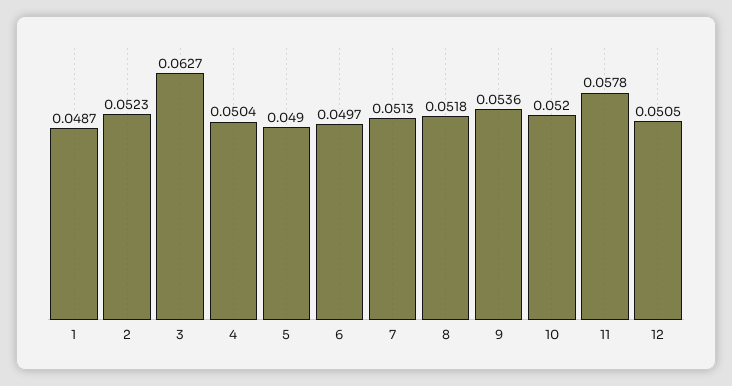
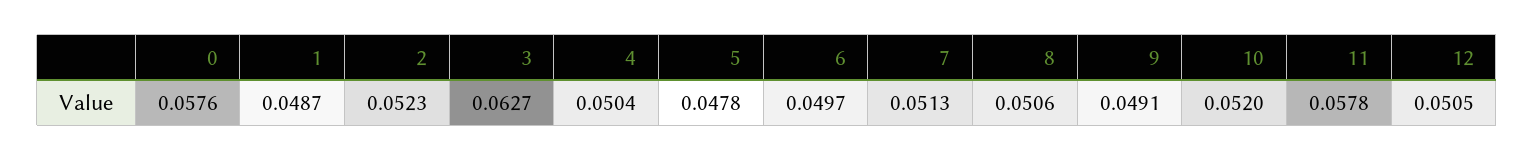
5: 0.049 -> 0.0478
8: 0.0518 -> 0.0506
9: 0.0536 -> 0.0491
0: none -> 0.0576

